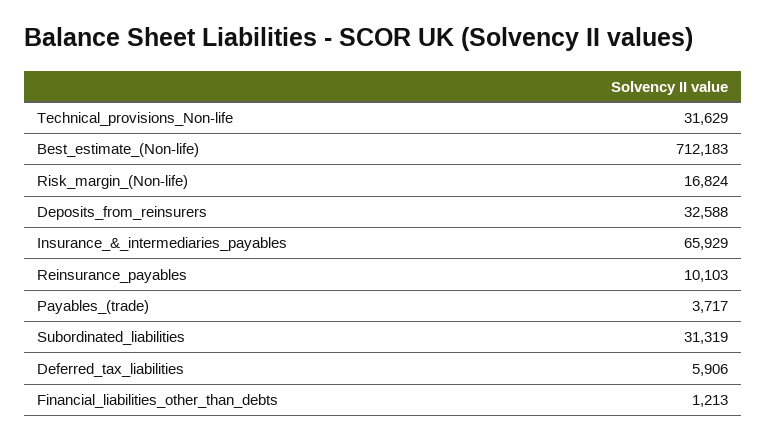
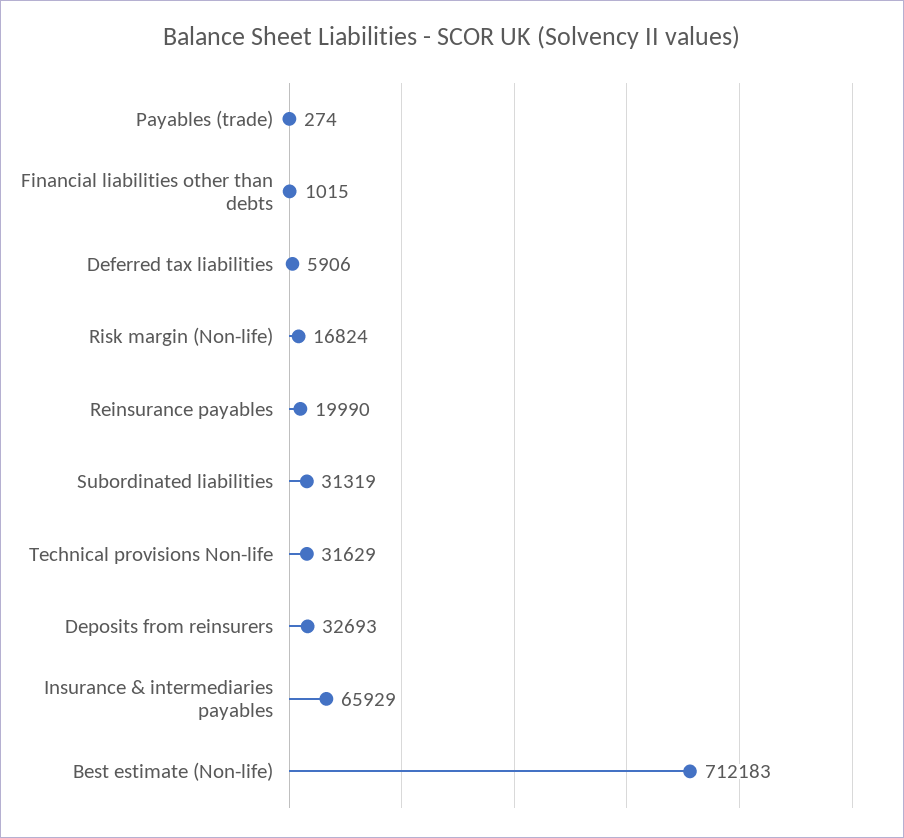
Deposits_from_reinsurers: 32588 -> 32693
Reinsurance_payables: 10103 -> 19990
Payables_(trade): 3717 -> 274
Financial_liabilities_other_than_debts: 1213 -> 1015

